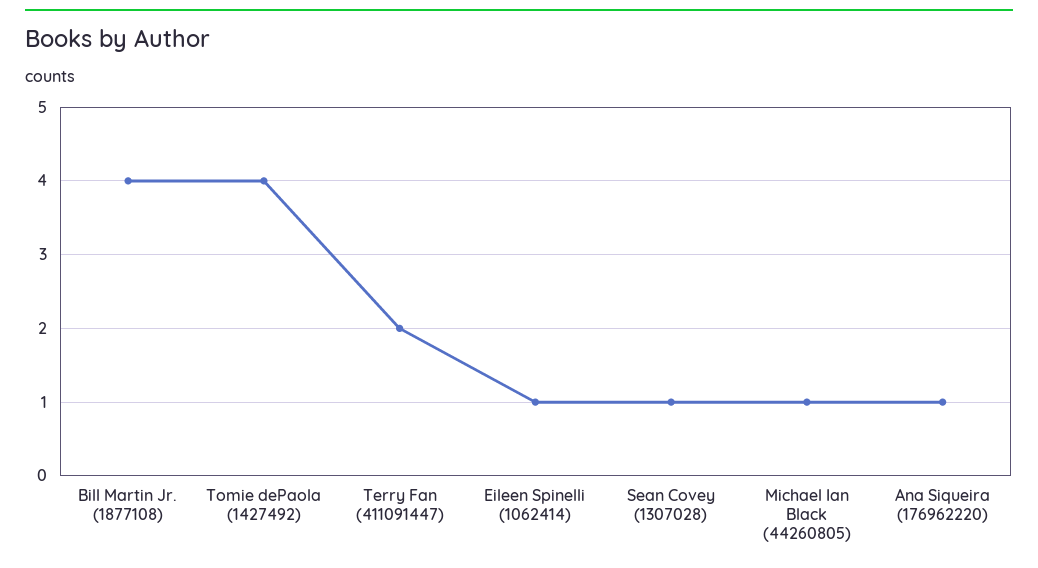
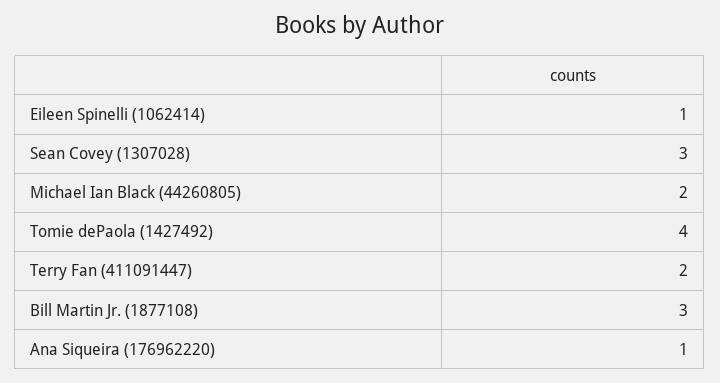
Bill Martin Jr. (1877108): 4 -> 3
Sean Covey (1307028): 1 -> 3
Michael Ian Black (44260805): 1 -> 2

